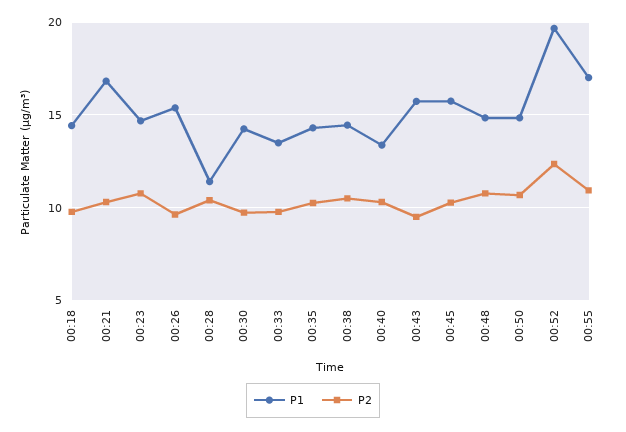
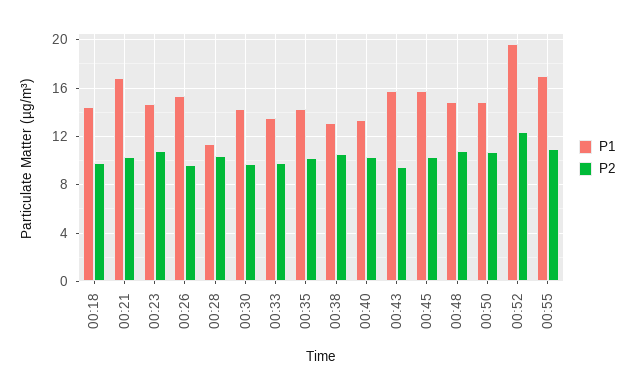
P1, 00:38: 14.5 -> 13

